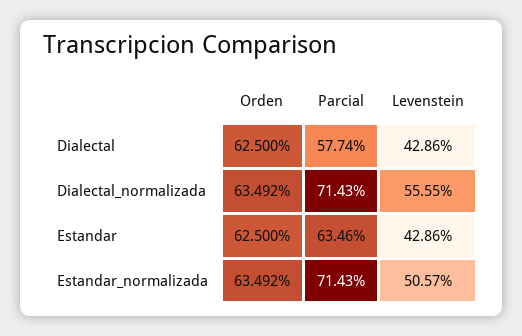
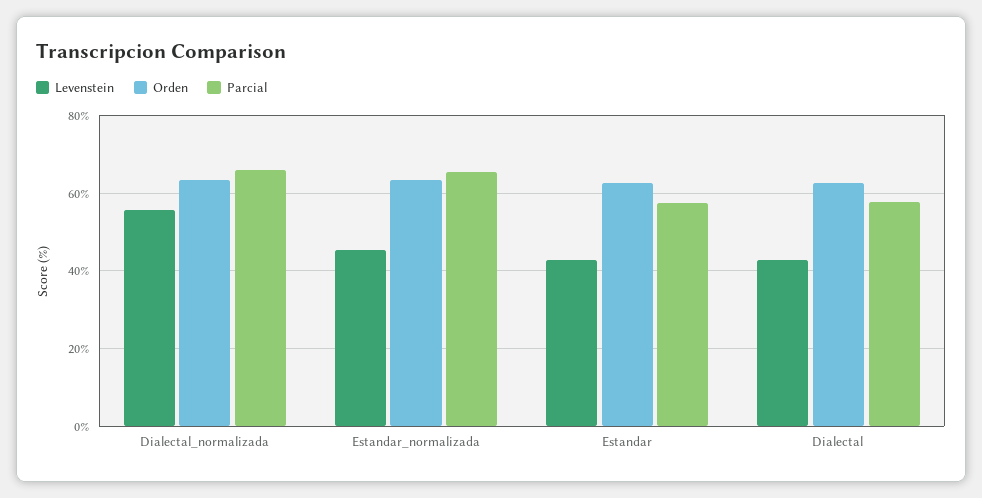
Parcial, Dialectal_normalizada: 71.43 -> 66
Parcial, Estandar: 63.46 -> 58
Parcial, Estandar_normalizada: 71.43 -> 66
Levenstein, Estandar_normalizada: 50.57 -> 46

